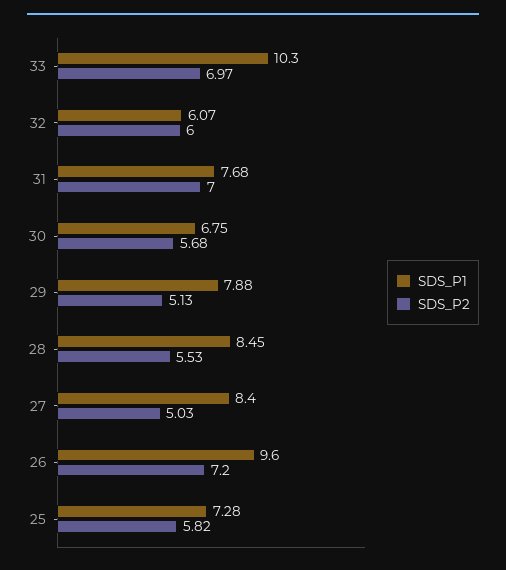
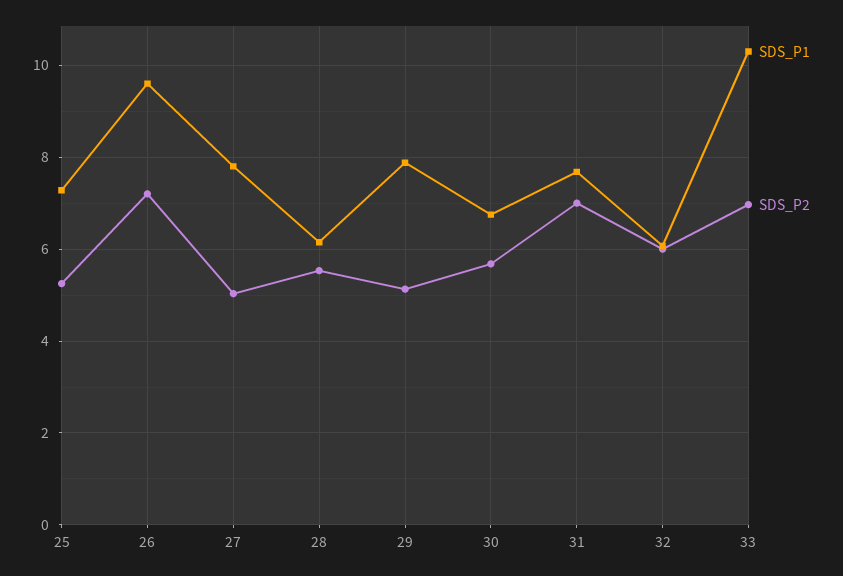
SDS_P1, 28: 8.45 -> 6.2
SDS_P1, 27: 8.4 -> 7.8
SDS_P2, 25: 5.82 -> 5.2

